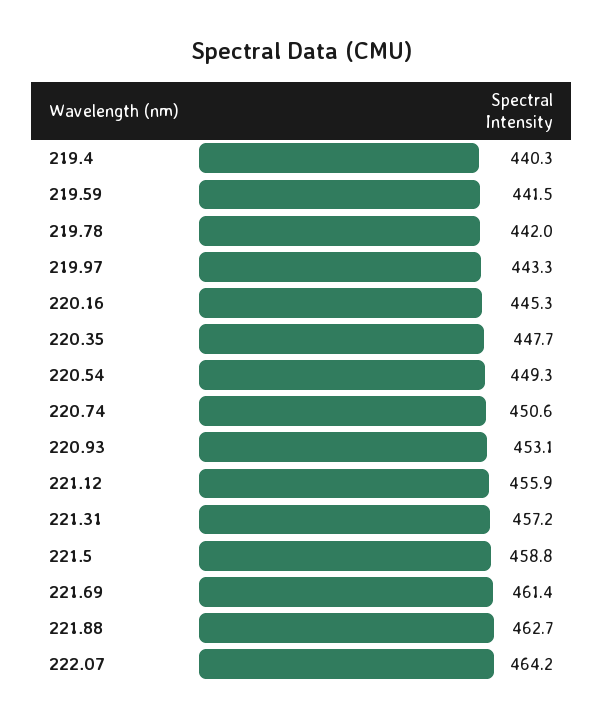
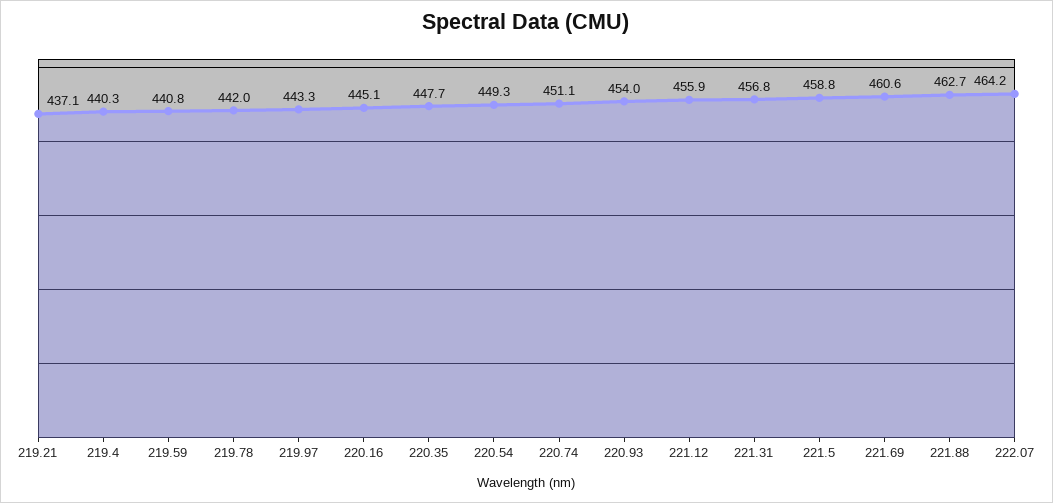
219.59: 441.5 -> 440.8
220.16: 445.3 -> 445.1
220.74: 450.6 -> 451.1
220.93: 453.1 -> 454
221.31: 457.2 -> 456.8
221.69: 461.4 -> 460.6
219.21: none -> 437.1

